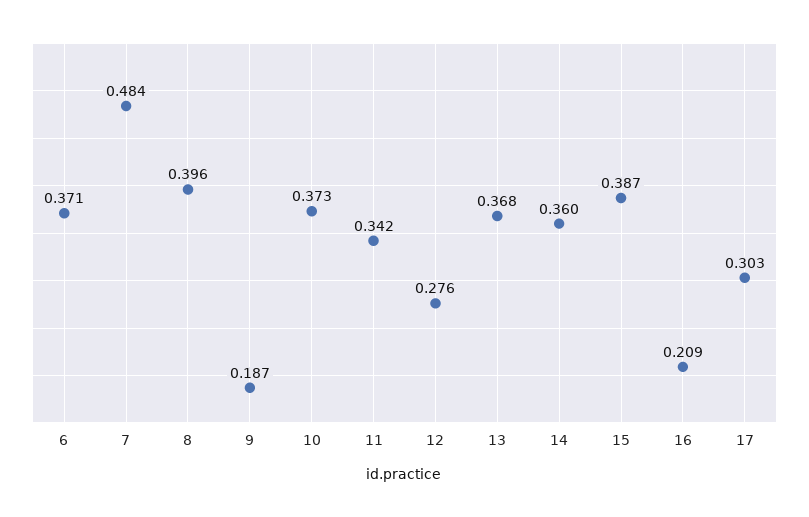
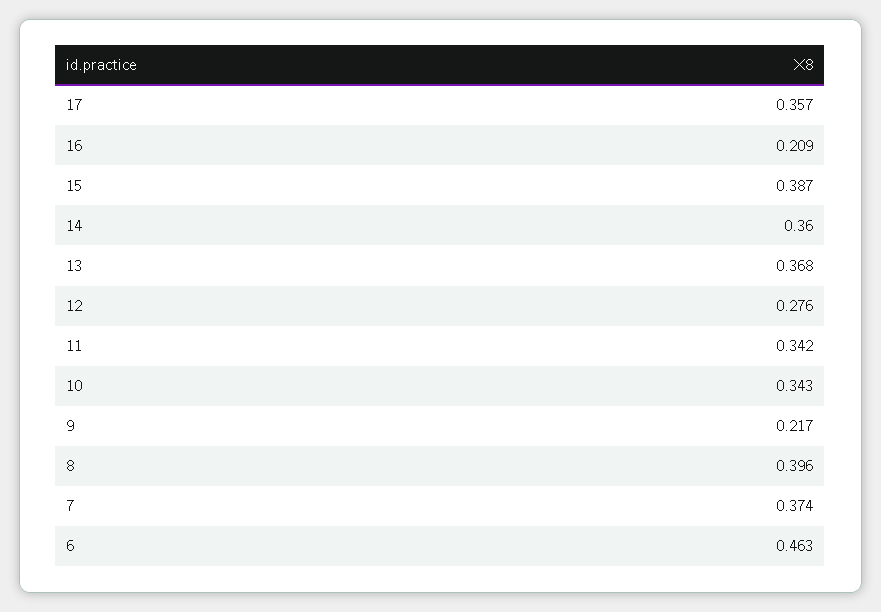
6: 0.371 -> 0.463
7: 0.484 -> 0.374
9: 0.187 -> 0.217
10: 0.373 -> 0.343
17: 0.303 -> 0.357

